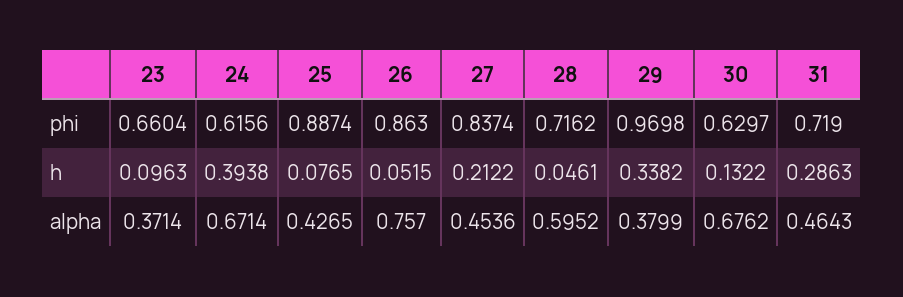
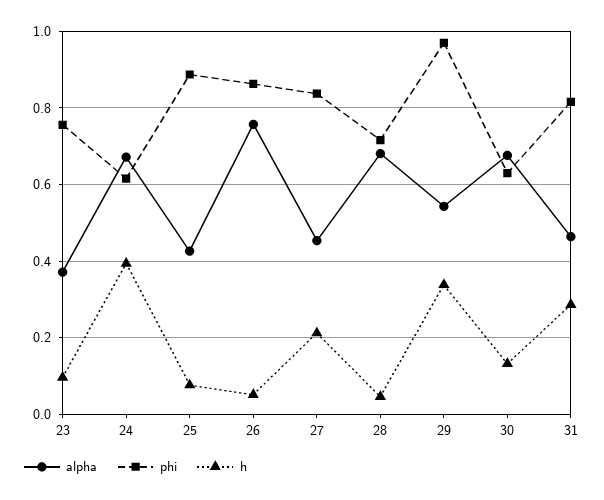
phi, 23: 0.6604 -> 0.76
phi, 31: 0.719 -> 0.82
alpha, 28: 0.5952 -> 0.68
alpha, 29: 0.3799 -> 0.54

